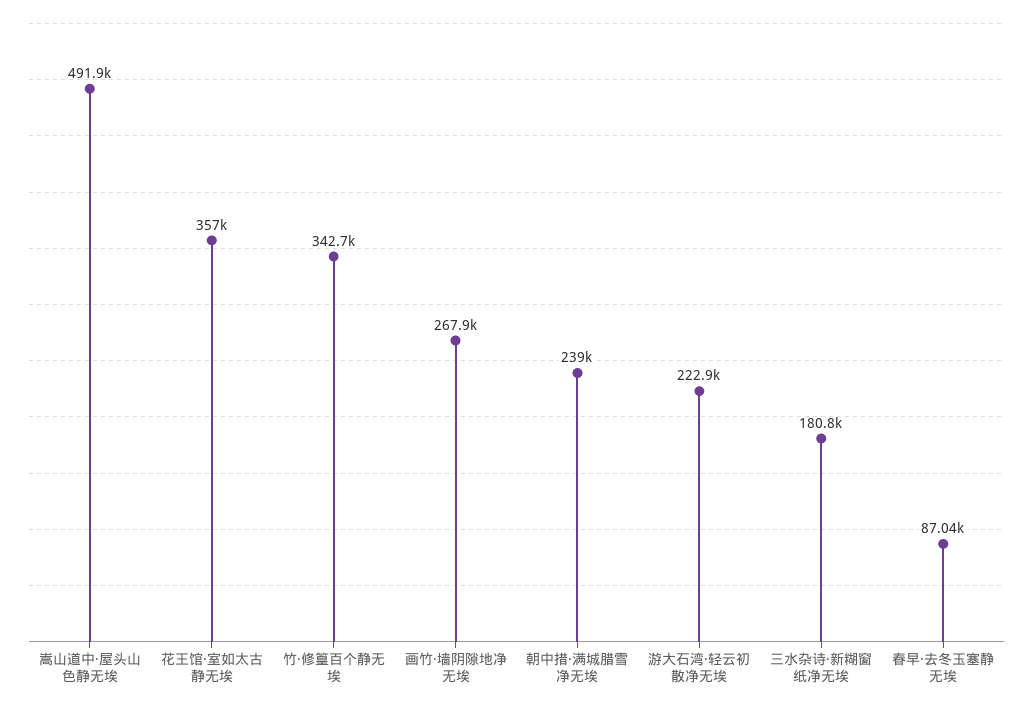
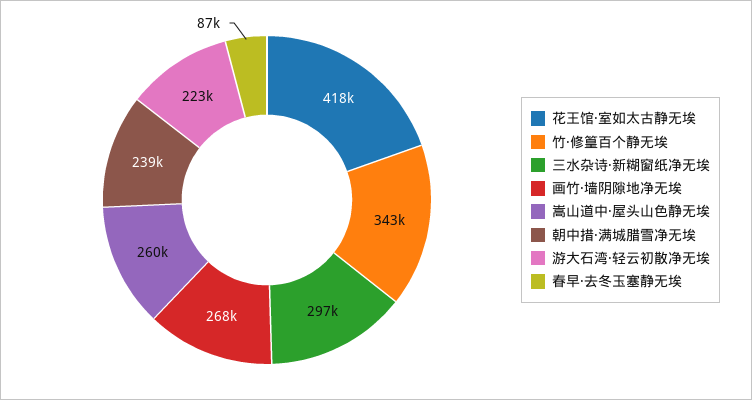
嵩山道中·屋头山色静无埃: 491900 -> 260000
花王馆·室如太古静无埃: 357000 -> 418000
三水杂诗·新糊窗纸净无埃: 180800 -> 297000

